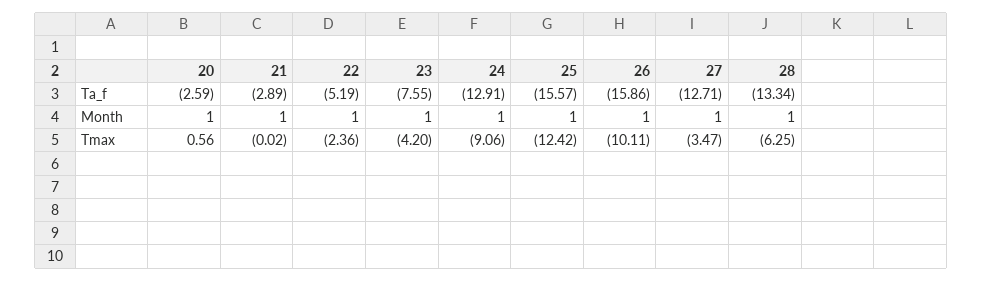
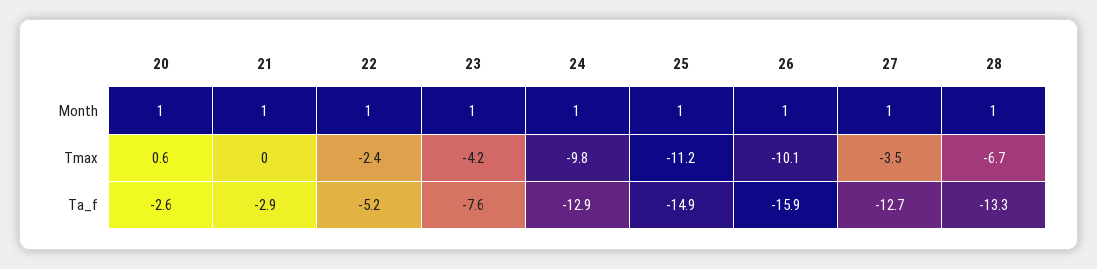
25, Ta_f: -15.57 -> -14.9
24, Tmax: -9.06 -> -9.8
25, Tmax: -12.42 -> -11.2
28, Tmax: -6.25 -> -6.7

